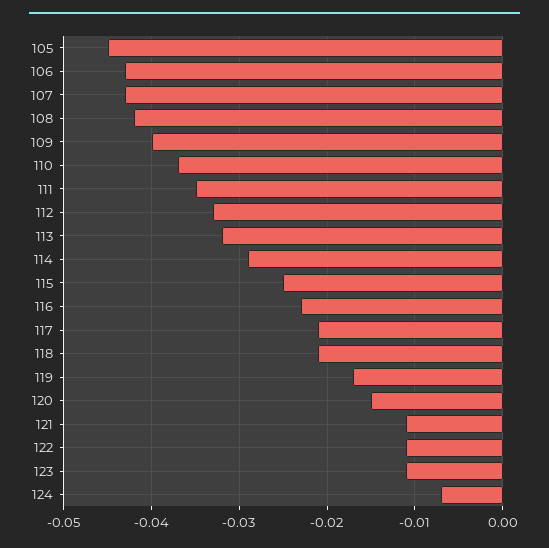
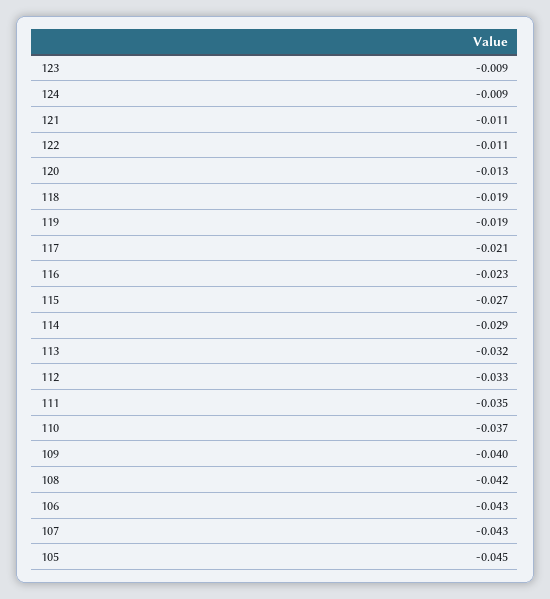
115: -0.025 -> -0.027
118: -0.021 -> -0.019
119: -0.017 -> -0.019
120: -0.015 -> -0.013
123: -0.011 -> -0.009
124: -0.007 -> -0.009

